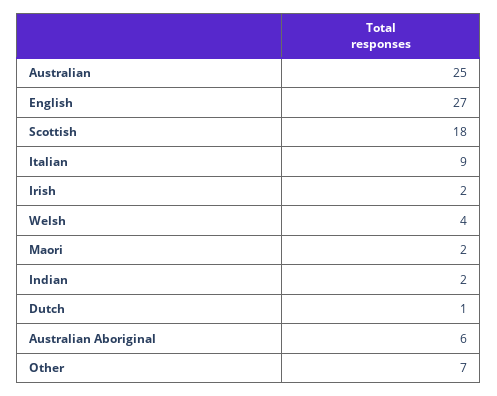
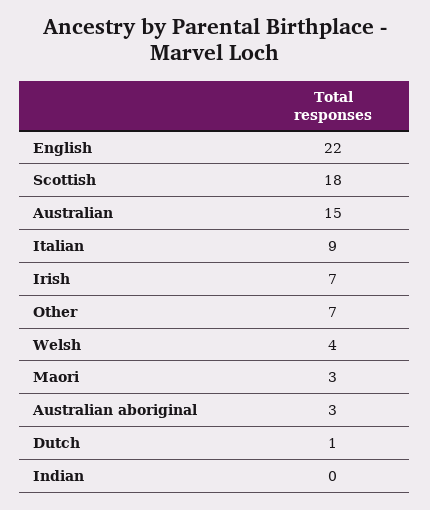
Australian: 25 -> 15
English: 27 -> 22
Irish: 2 -> 7
Maori: 2 -> 3
Indian: 2 -> 0
Australian Aboriginal: 6 -> 3

